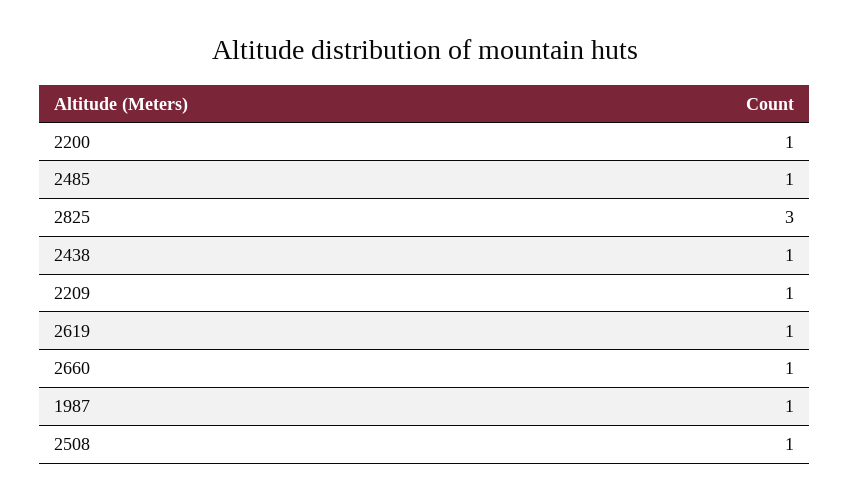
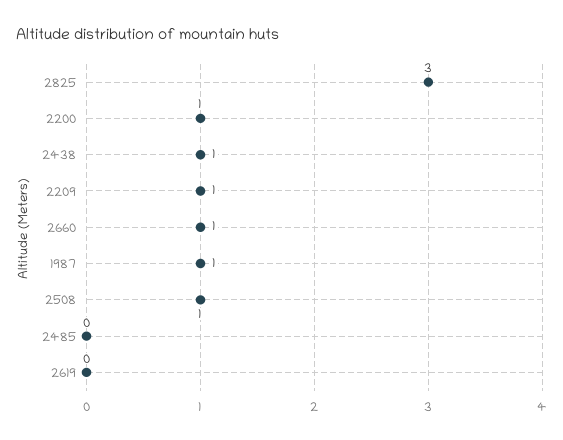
2485: 1 -> 0
2619: 1 -> 0

